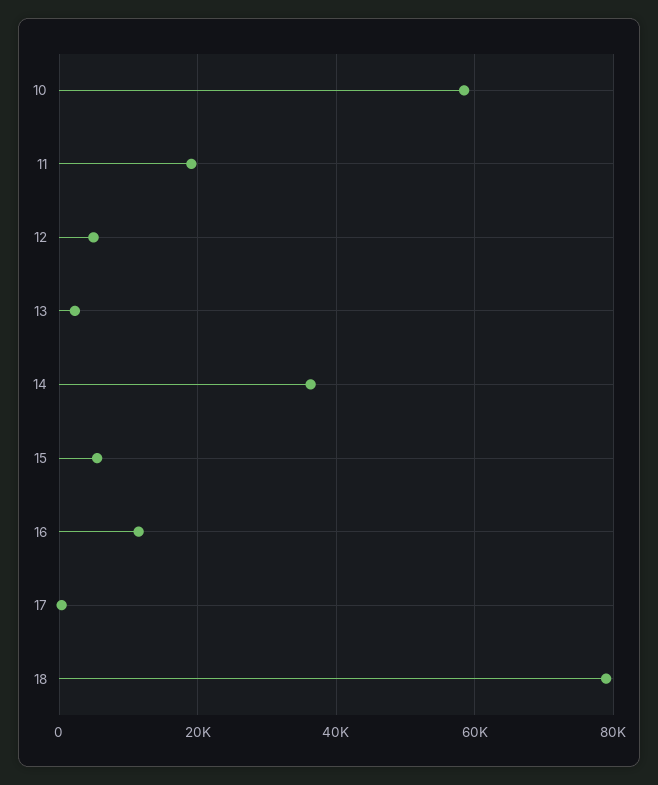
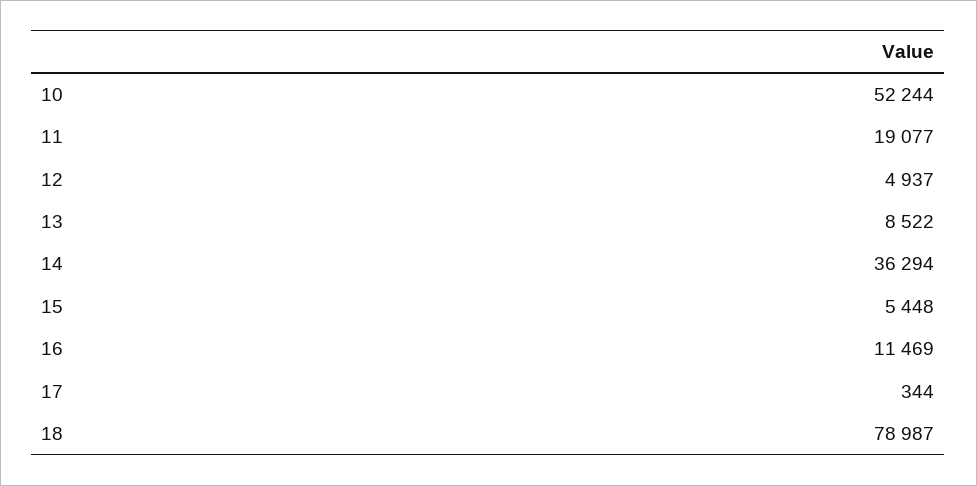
10: 58000 -> 52244
13: 2000 -> 8522

